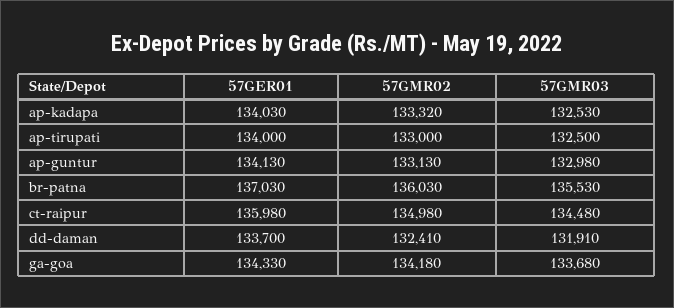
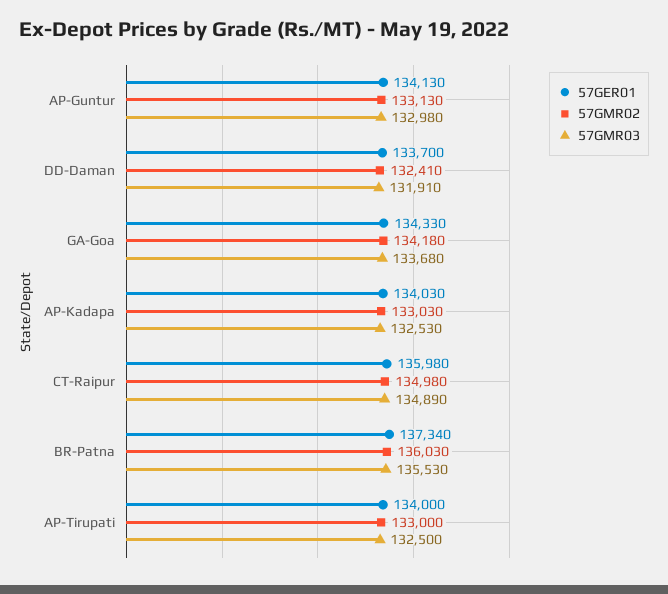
57GMR02, ap-kadapa: 133320 -> 133030
57GER01, br-patna: 137030 -> 137340
57GMR03, ct-raipur: 134480 -> 134890

